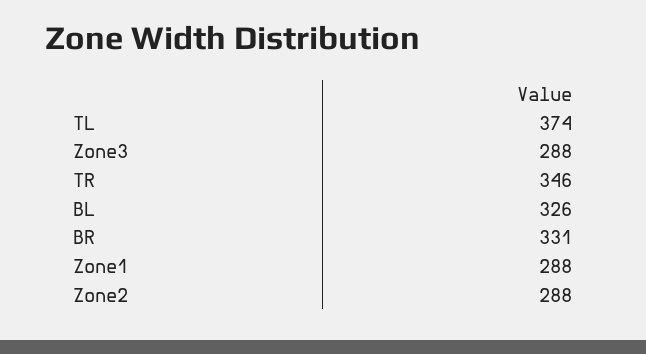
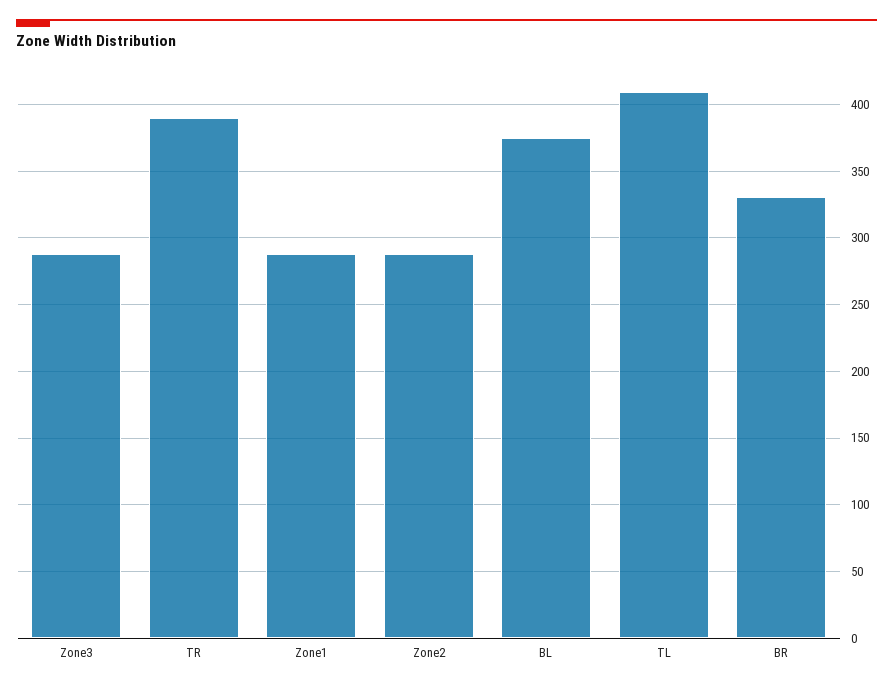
TL: 374 -> 410
TR: 346 -> 390
BL: 326 -> 375

